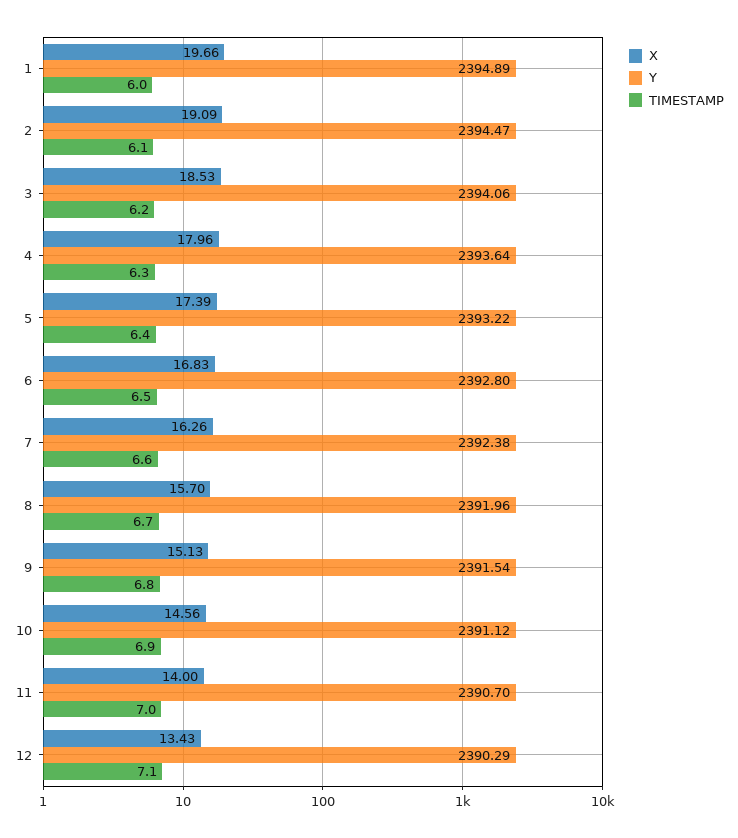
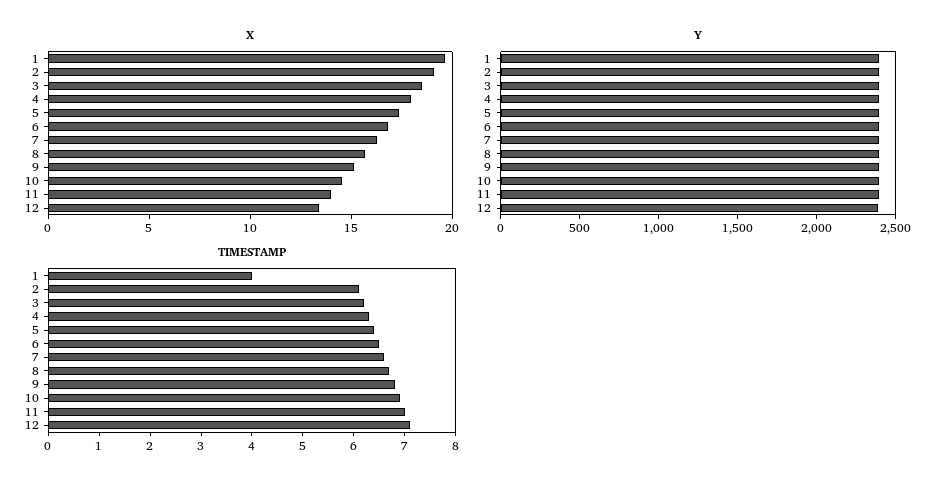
TIMESTAMP, 1: 6 -> 4

